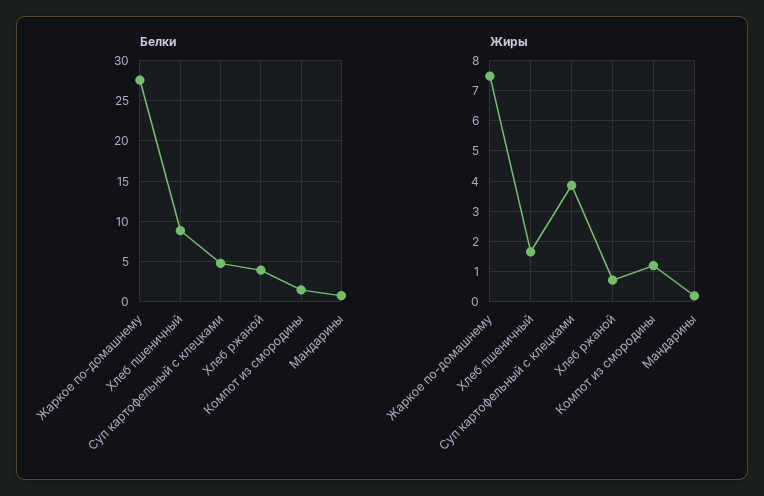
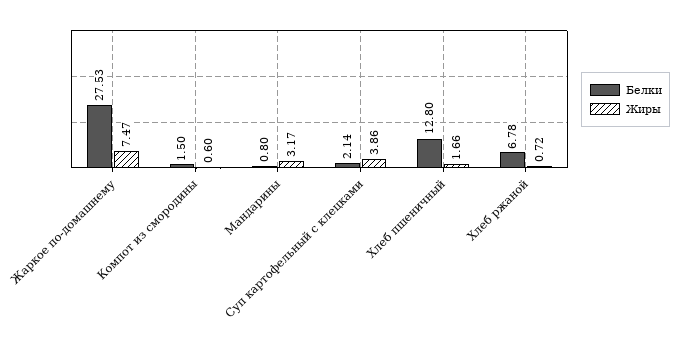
Белки, Хлеб пшеничный: 9 -> 12.8
Белки, Суп картофельный с клецками: 5 -> 2.14
Белки, Хлеб ржаной: 4 -> 6.78
Жиры, Компот из смородины: 1.2 -> 0.6
Жиры, Мандарины: 0.2 -> 3.17

